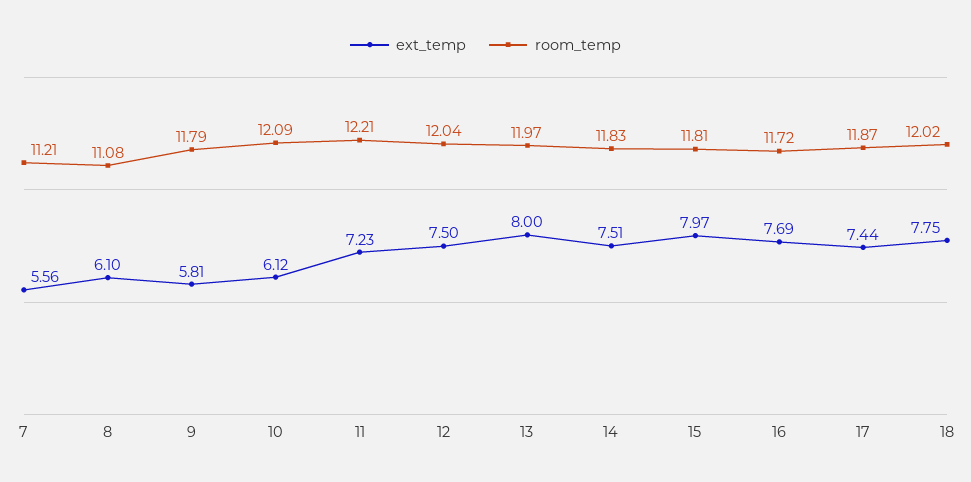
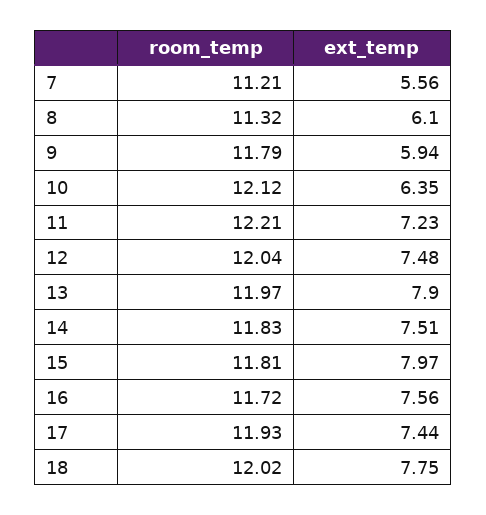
room_temp, 8: 11.08 -> 11.32
ext_temp, 9: 5.81 -> 5.94
ext_temp, 10: 6.12 -> 6.35
room_temp, 10: 12.09 -> 12.12
ext_temp, 12: 7.5 -> 7.48
ext_temp, 13: 8 -> 7.9
ext_temp, 16: 7.69 -> 7.56
room_temp, 17: 11.87 -> 11.93

